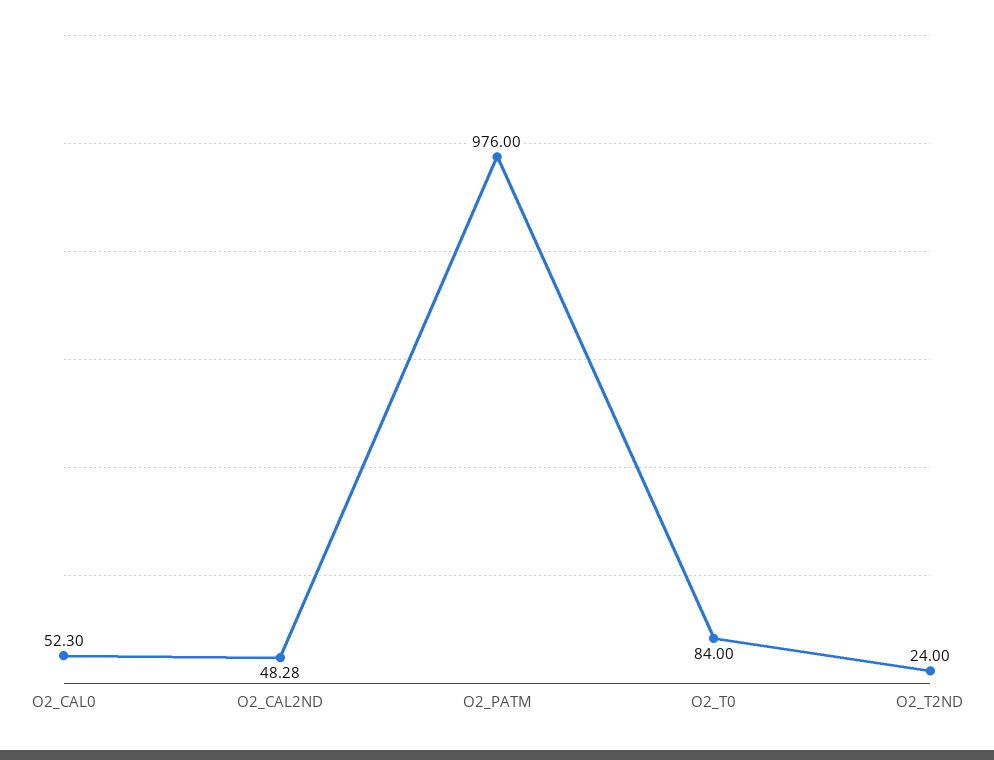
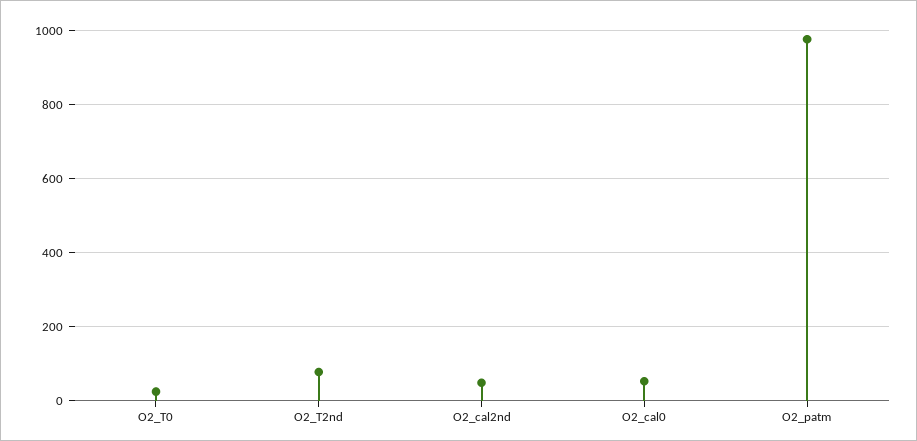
O2_T0: 84 -> 20
O2_T2ND: 24 -> 80

